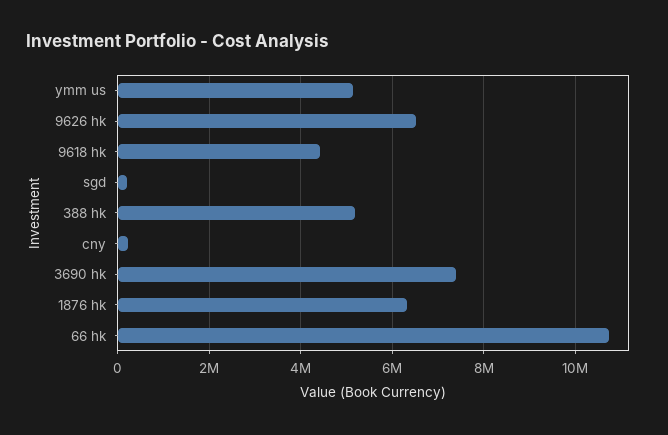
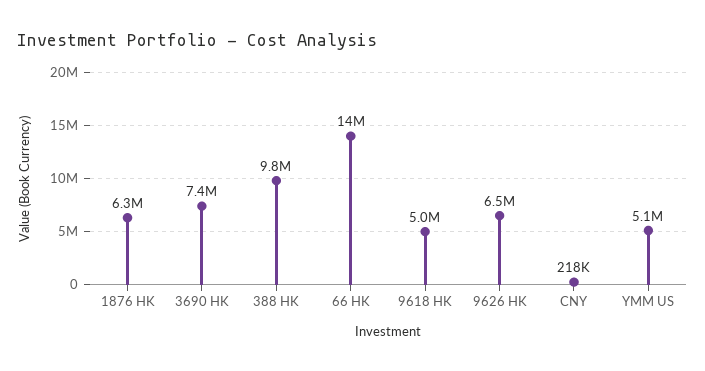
9618 hk: 4400000 -> 5000000
sgd: 200000 -> none
388 hk: 5200000 -> 9800000
66 hk: 10800000 -> 14000000

